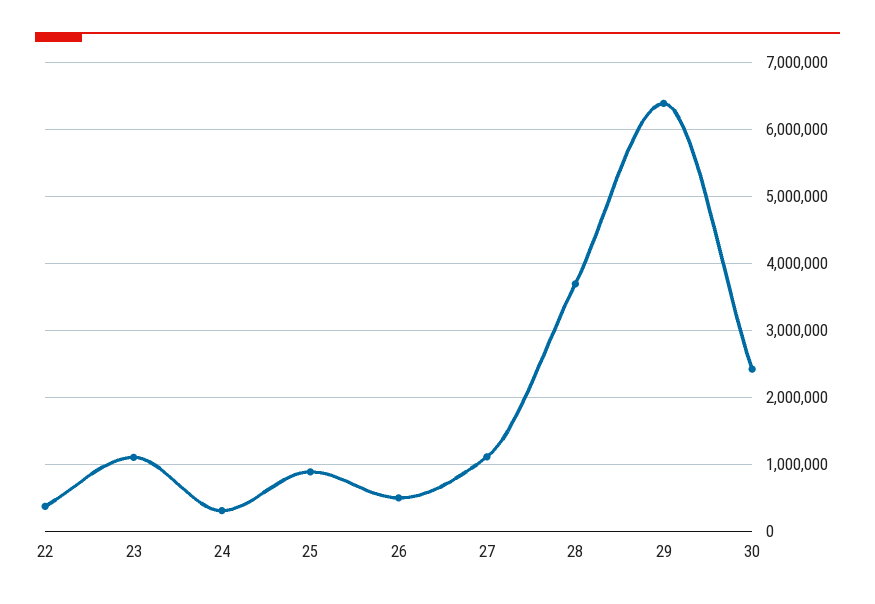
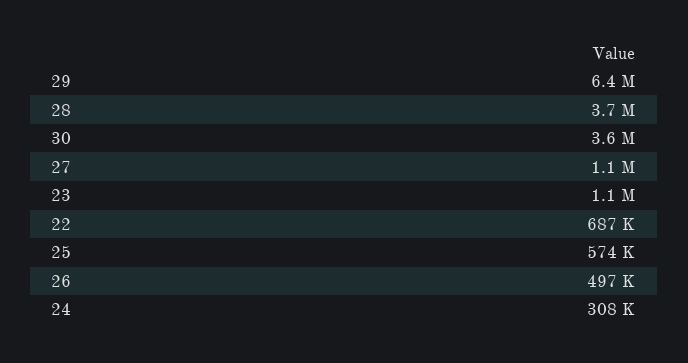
22: 400000 -> 687000
25: 900000 -> 574000
30: 2400000 -> 3600000

